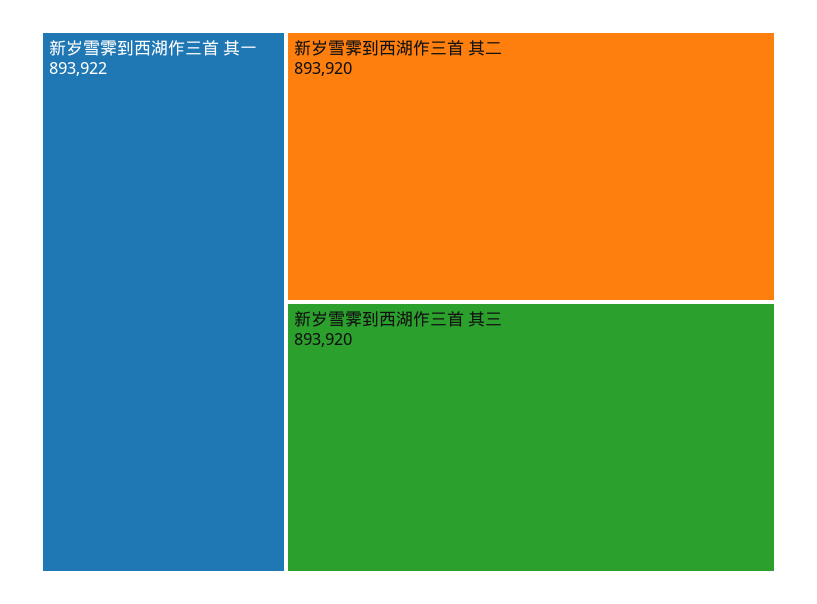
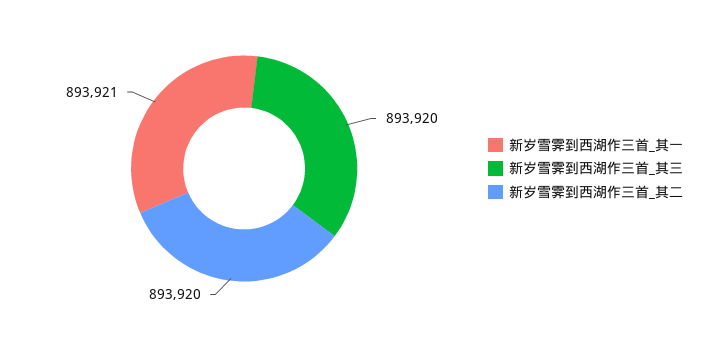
新岁雪霁到西湖作三首 其一: 893922 -> 893921

